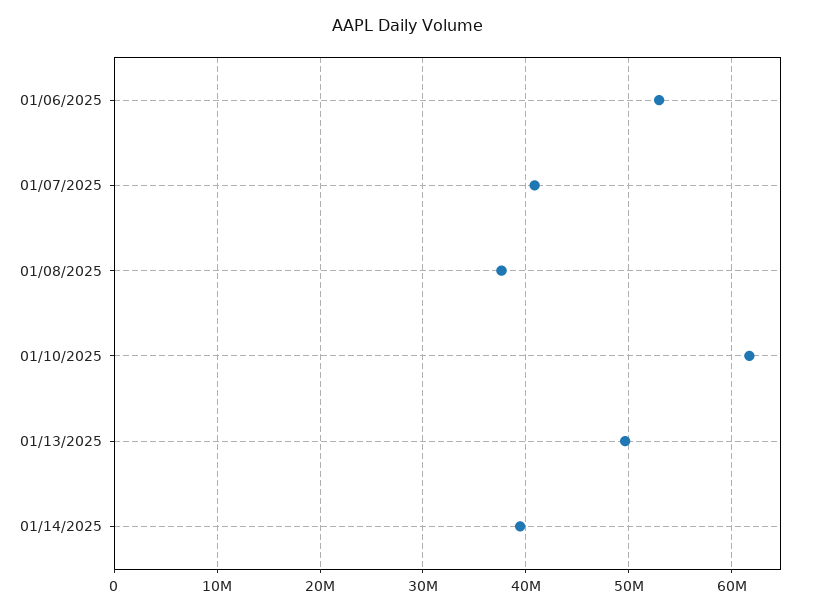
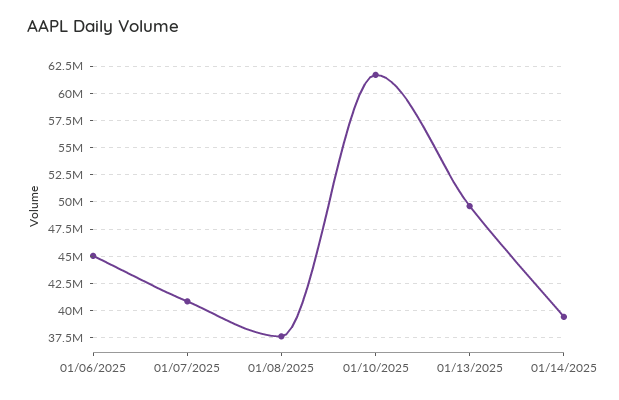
01/06/2025: 53000000 -> 45000000

